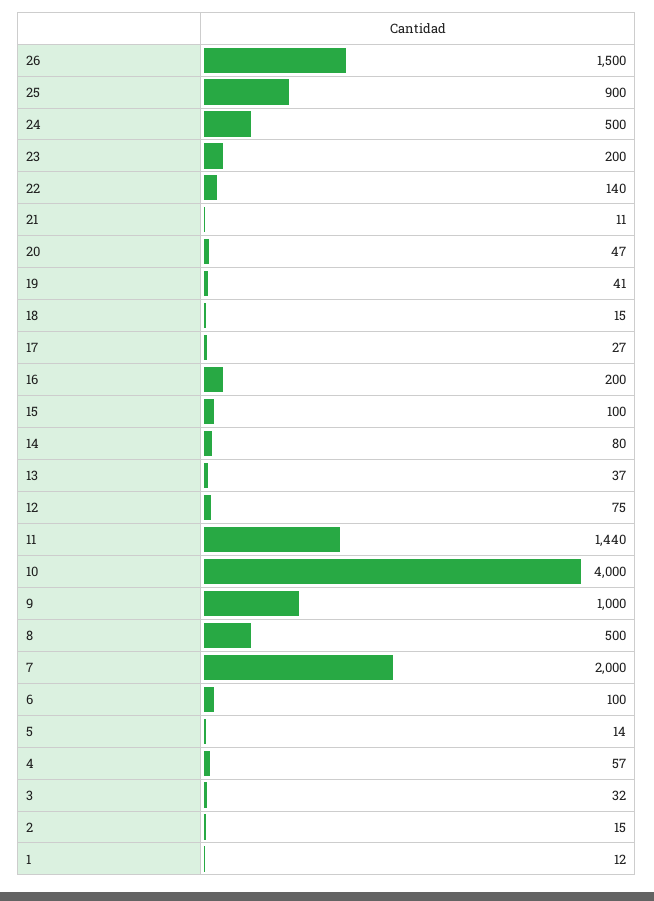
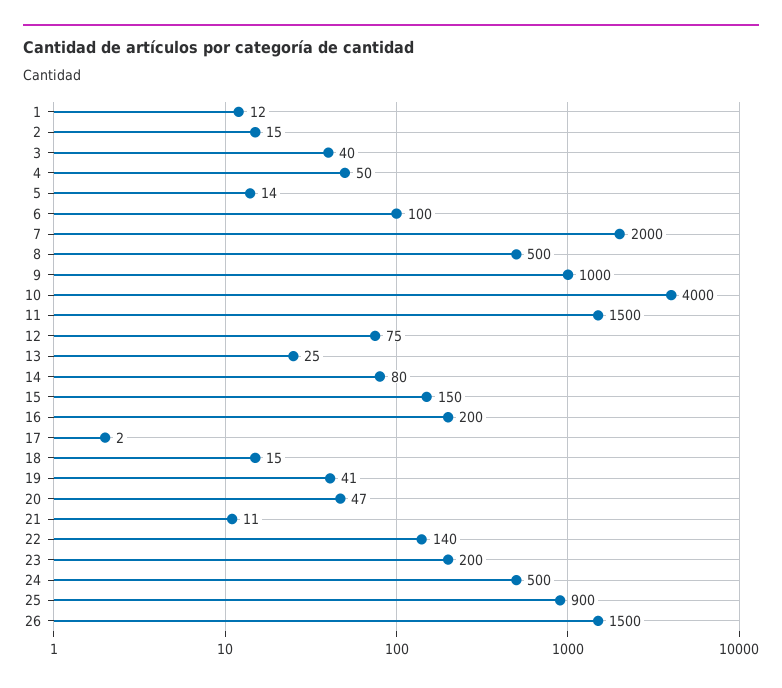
17: 27 -> 2
15: 100 -> 150
13: 37 -> 25
11: 1440 -> 1500
4: 57 -> 50
3: 32 -> 40

